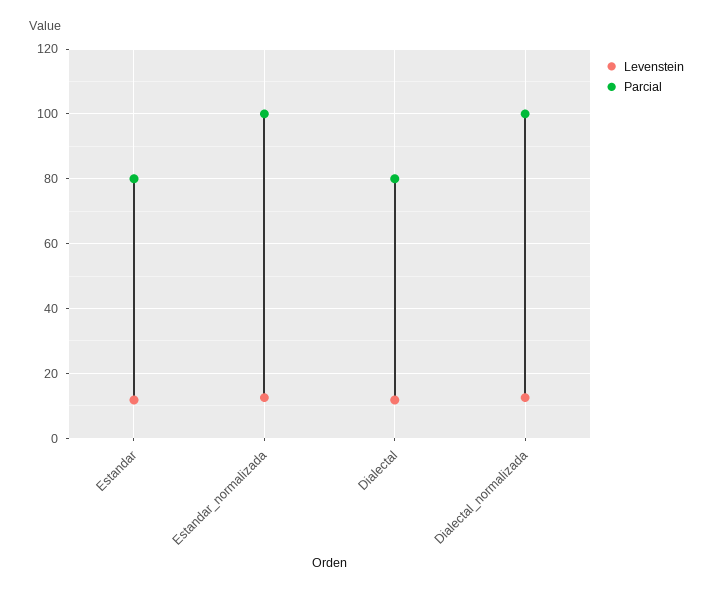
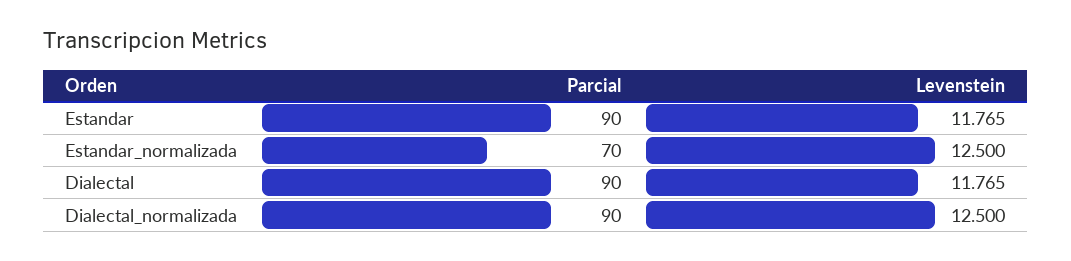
Parcial, Estandar: 80 -> 90
Parcial, Estandar_normalizada: 100 -> 70
Parcial, Dialectal: 80 -> 90
Parcial, Dialectal_normalizada: 100 -> 90

